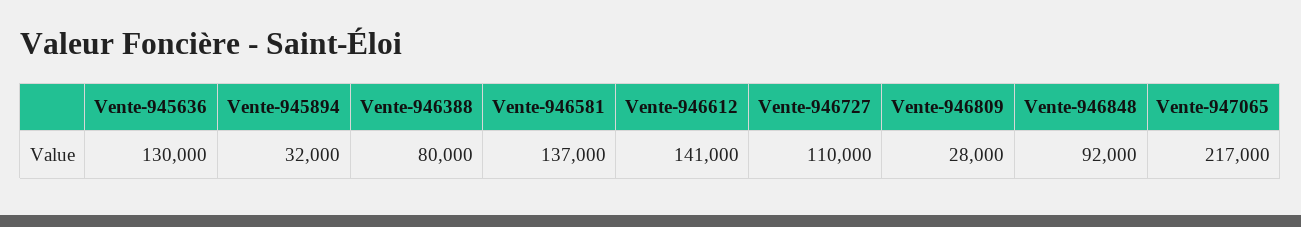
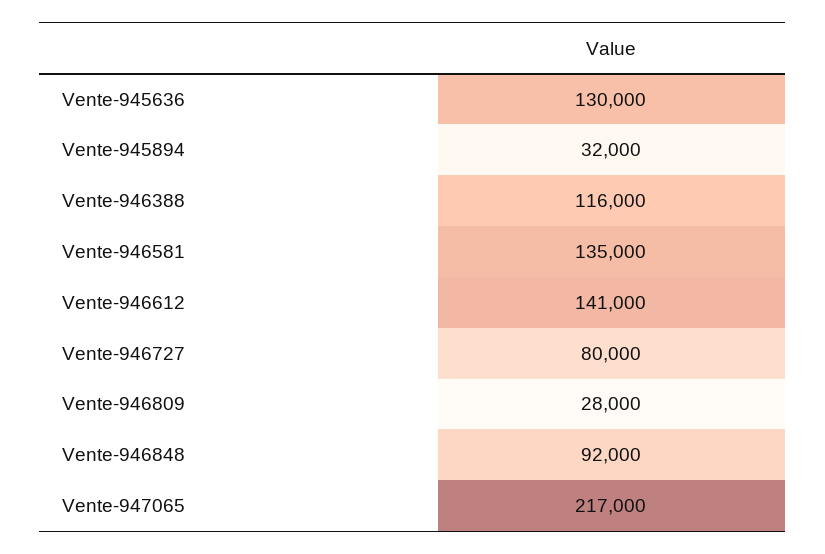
Vente-946388: 80000 -> 116000
Vente-946581: 137000 -> 135000
Vente-946727: 110000 -> 80000

